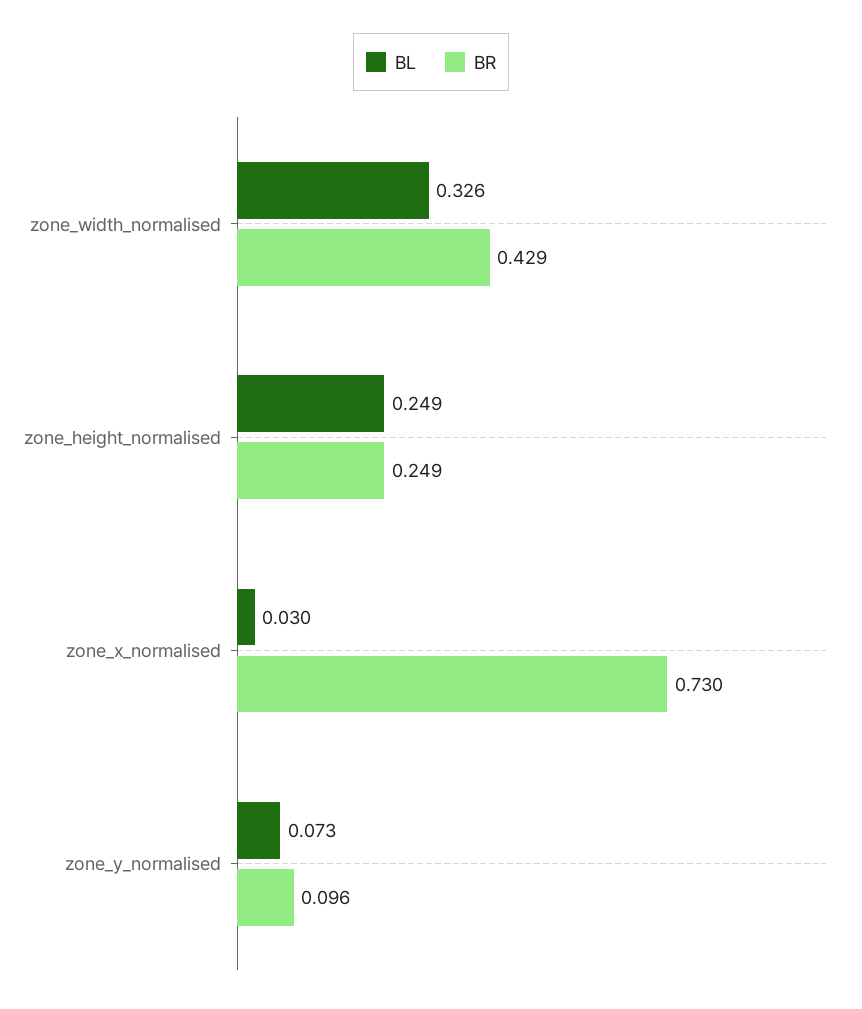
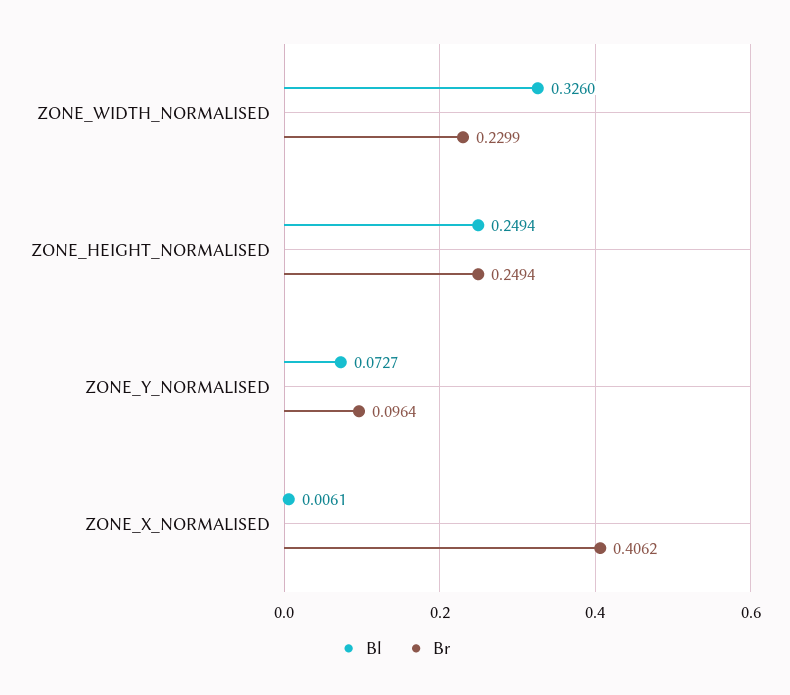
BR, zone_width_normalised: 0.429 -> 0.2299
BL, zone_x_normalised: 0.03 -> 0.0061
BR, zone_x_normalised: 0.73 -> 0.4062

